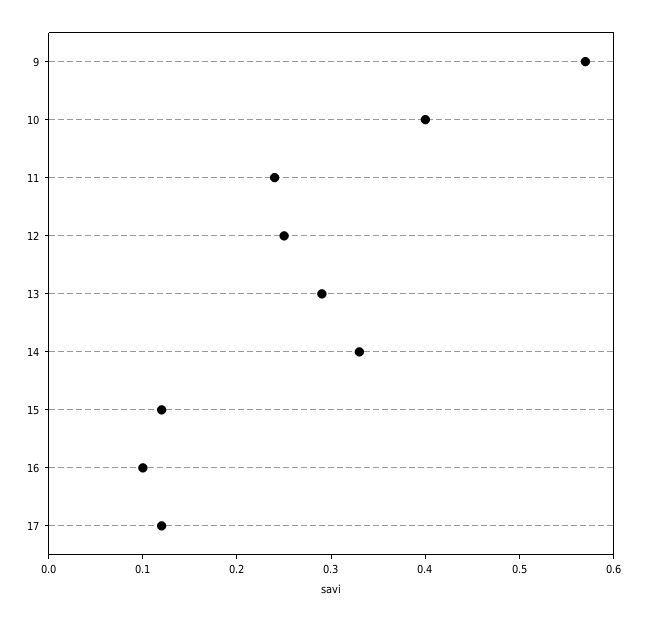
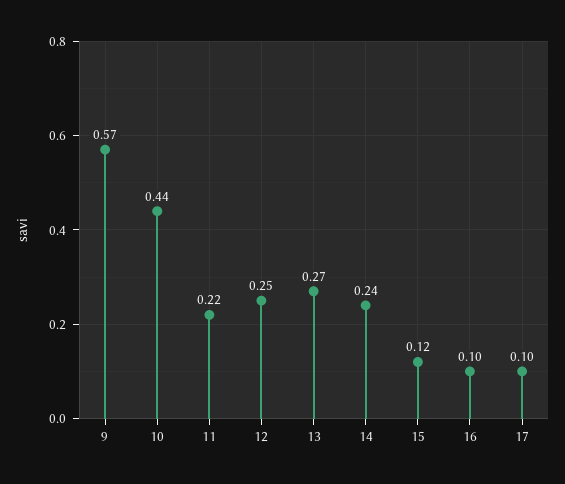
10: 0.4 -> 0.44
11: 0.24 -> 0.22
13: 0.29 -> 0.27
14: 0.33 -> 0.24
17: 0.12 -> 0.1

